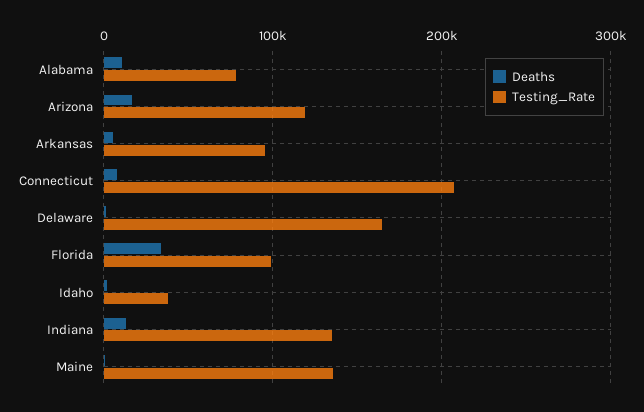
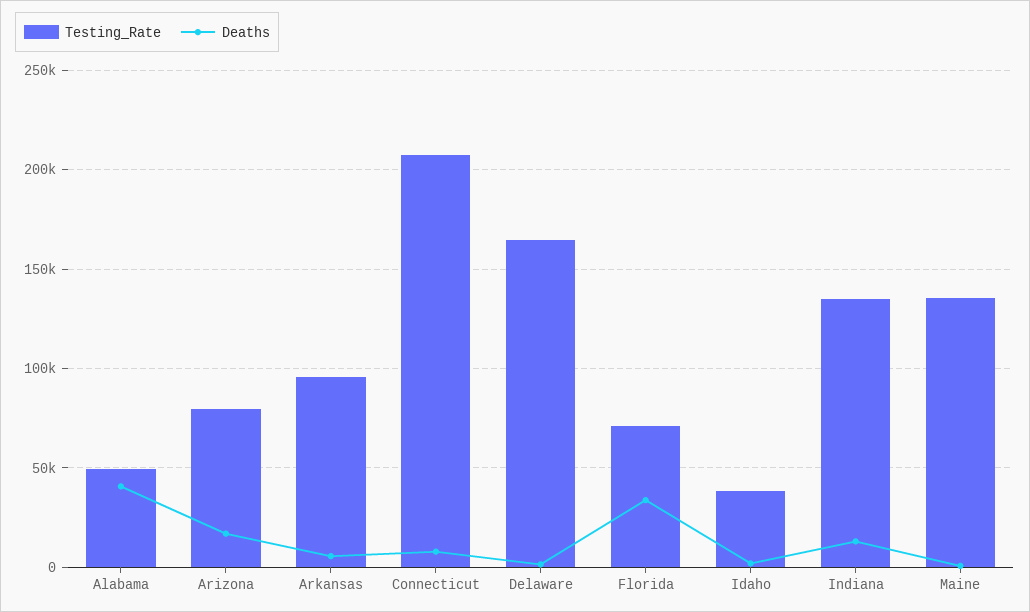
Deaths, Alabama: 10000 -> 40000
Testing_Rate, Alabama: 80000 -> 50000
Testing_Rate, Arizona: 120000 -> 80000
Testing_Rate, Florida: 100000 -> 70000

